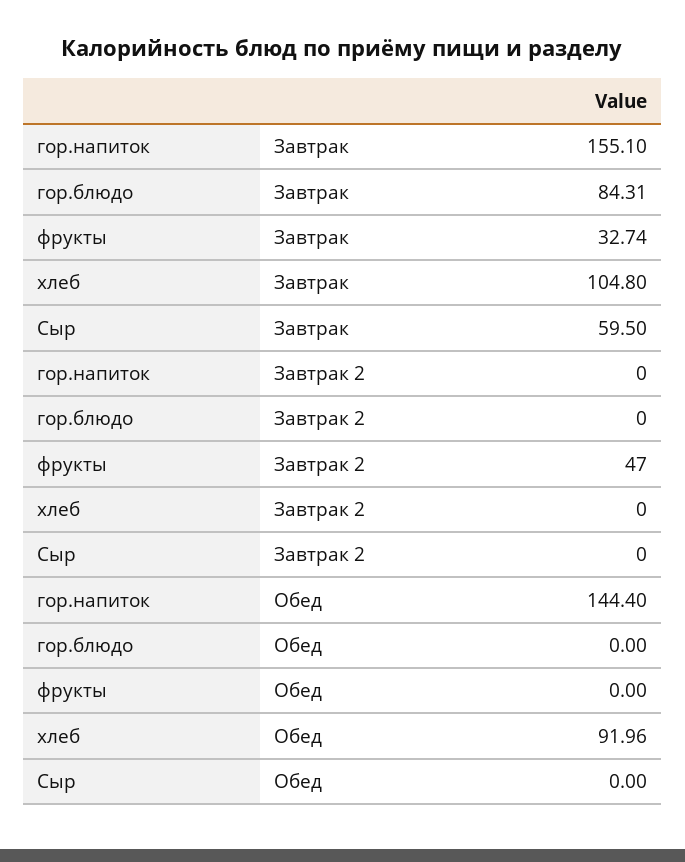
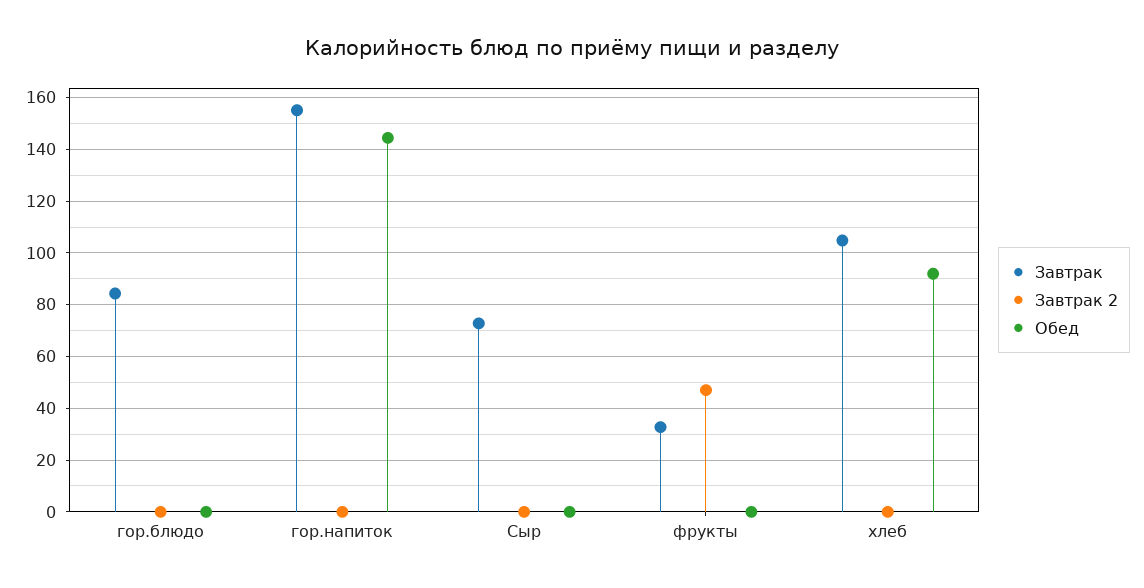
Завтрак, Сыр: 59.5 -> 72.5

